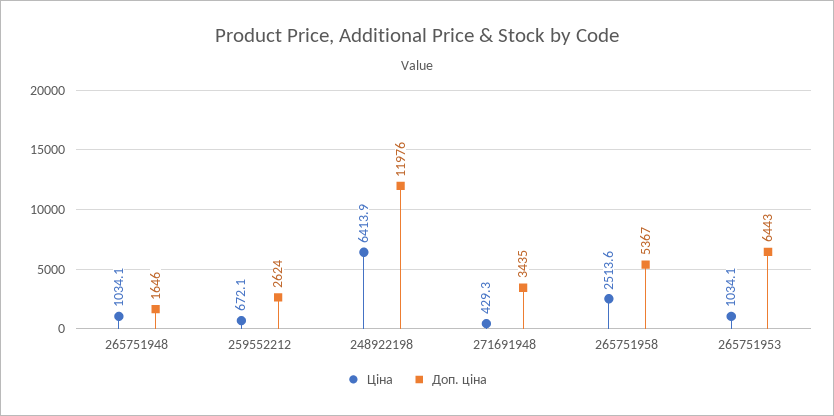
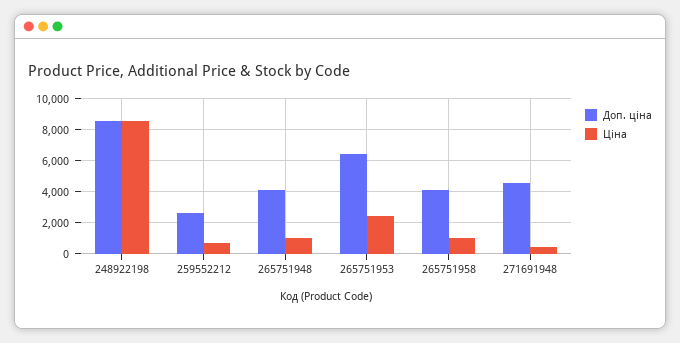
Доп. ціна, 265751948: 1646 -> 4000
Ціна, 248922198: 6413.9 -> 8500
Доп. ціна, 248922198: 11976 -> 8500
Доп. ціна, 271691948: 3435 -> 4500
Ціна, 265751958: 2513.6 -> 1000
Доп. ціна, 265751958: 5367 -> 4000
Ціна, 265751953: 1034.1 -> 2500

